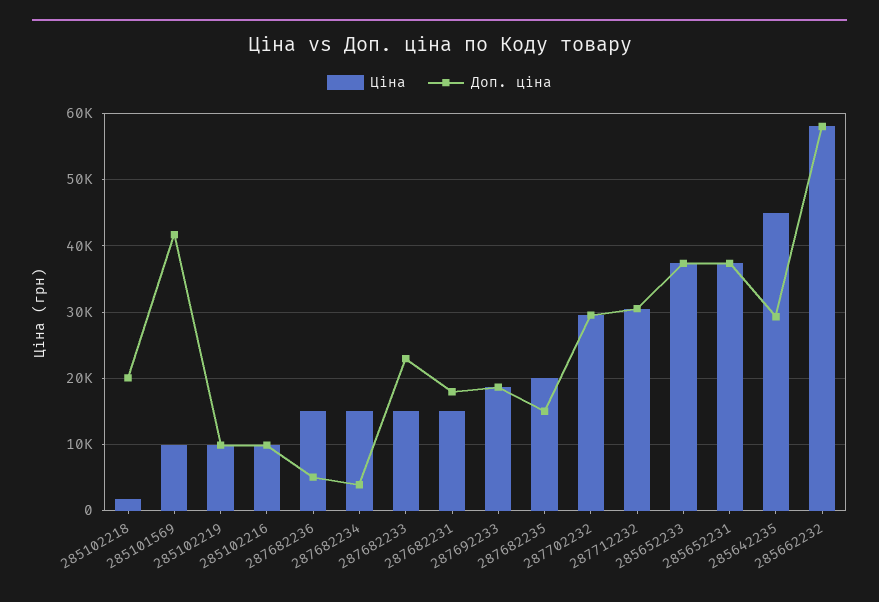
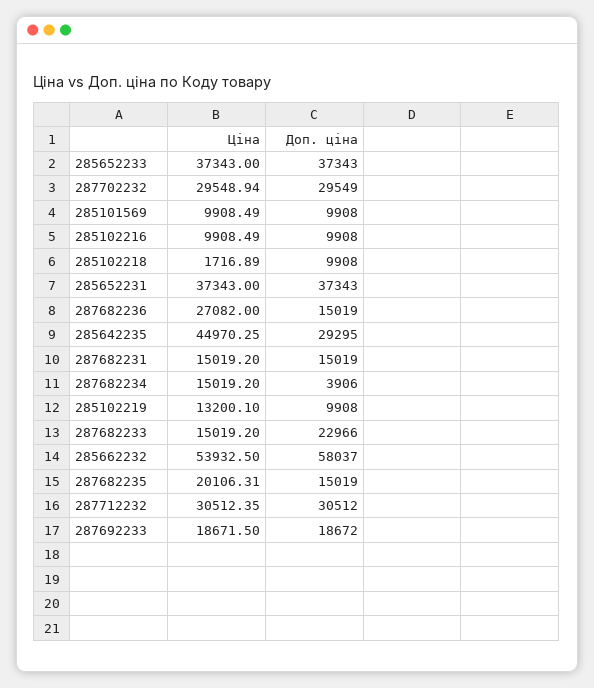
Доп. ціна, 285102218: 20000 -> 9908
Доп. ціна, 285101569: 42000 -> 9908
Ціна, 285102219: 10000 -> 13200.1
Ціна, 287682236: 15000 -> 27082
Доп. ціна, 287682236: 5000 -> 15019
Доп. ціна, 287682231: 18000 -> 15019
Ціна, 285662232: 58000 -> 53932.5

